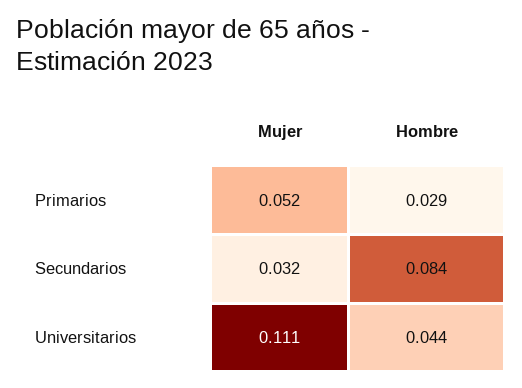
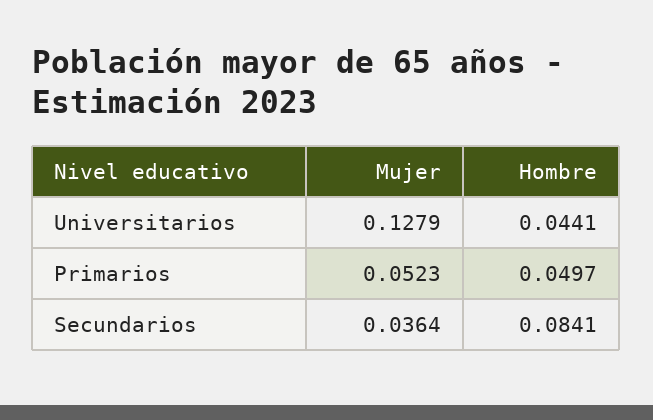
Hombre, Primarios: 0.029 -> 0.0497
Mujer, Secundarios: 0.032 -> 0.0364
Mujer, Universitarios: 0.111 -> 0.1279

